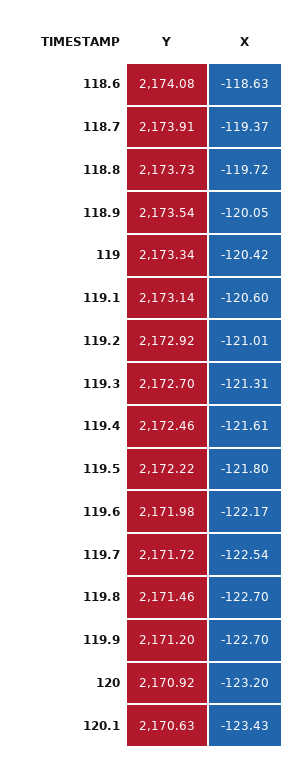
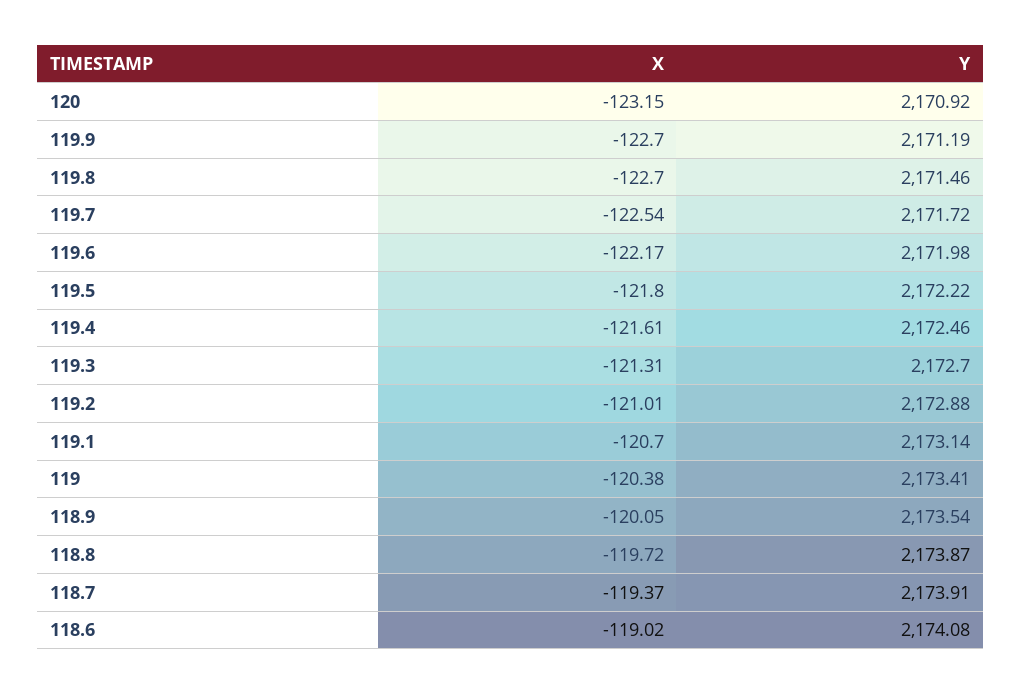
X, 118.6: -118.63 -> -119.02
Y, 118.8: 2173.73 -> 2173.87
Y, 119: 2173.34 -> 2173.41
X, 119: -120.42 -> -120.38
X, 119.1: -120.6 -> -120.7
Y, 119.2: 2172.92 -> 2172.88
Y, 119.9: 2171.2 -> 2171.19
X, 120: -123.2 -> -123.15
Y, 120.1: 2170.63 -> none
X, 120.1: -123.43 -> none

